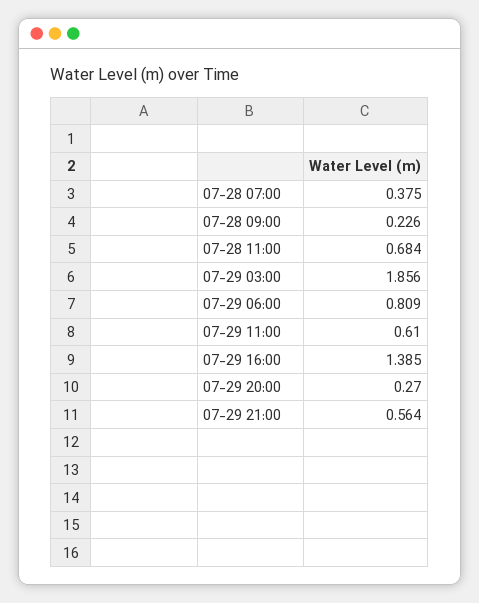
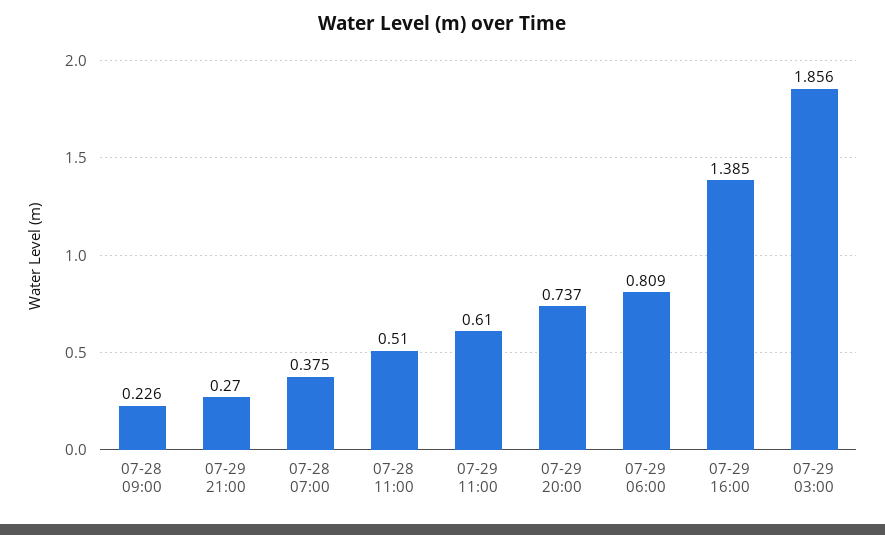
07-28 11:00: 0.684 -> 0.51
07-29 20:00: 0.27 -> 0.737
07-29 21:00: 0.564 -> 0.27

